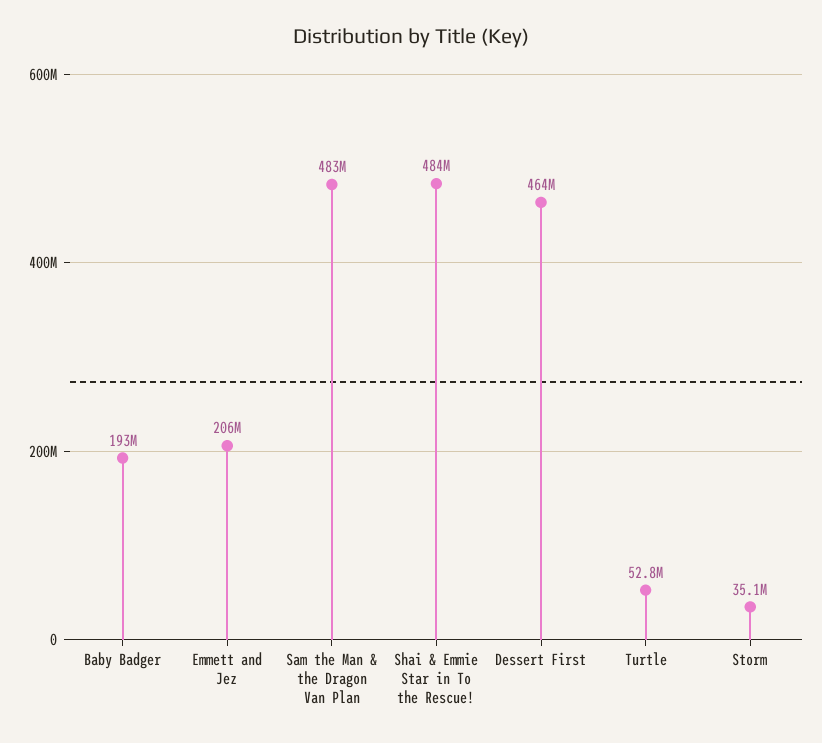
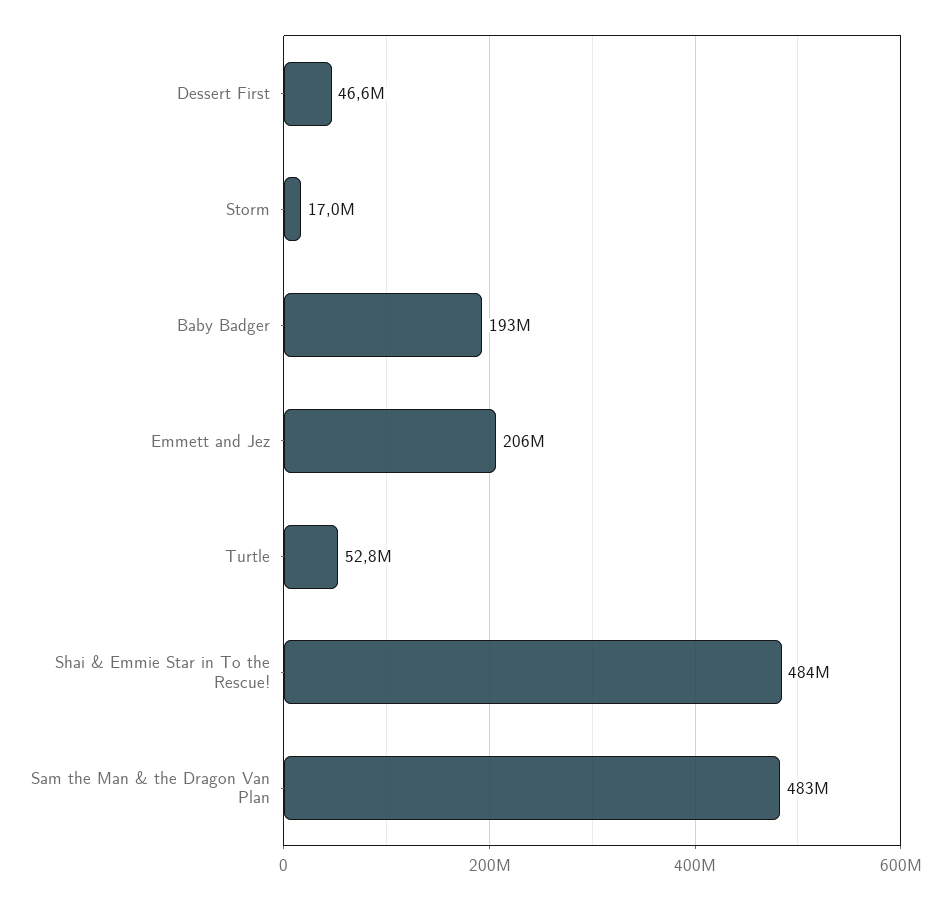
Dessert First: 464000000 -> 46600000
Storm: 35100000 -> 17000000

